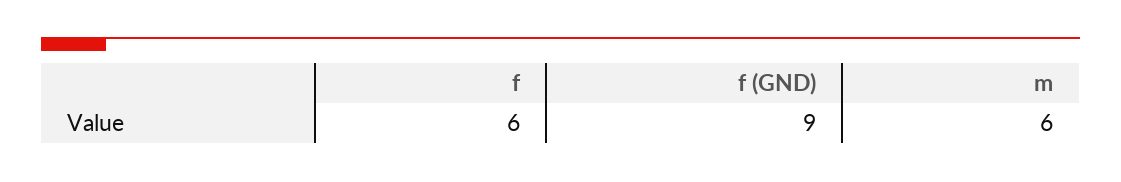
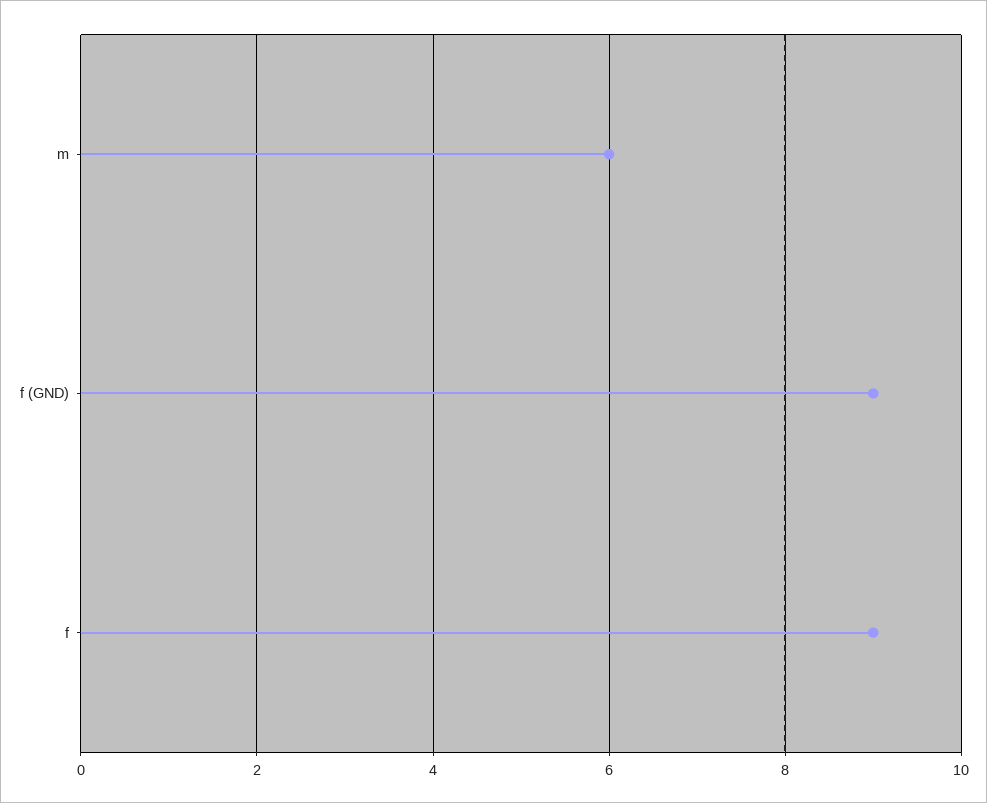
f: 6 -> 9

